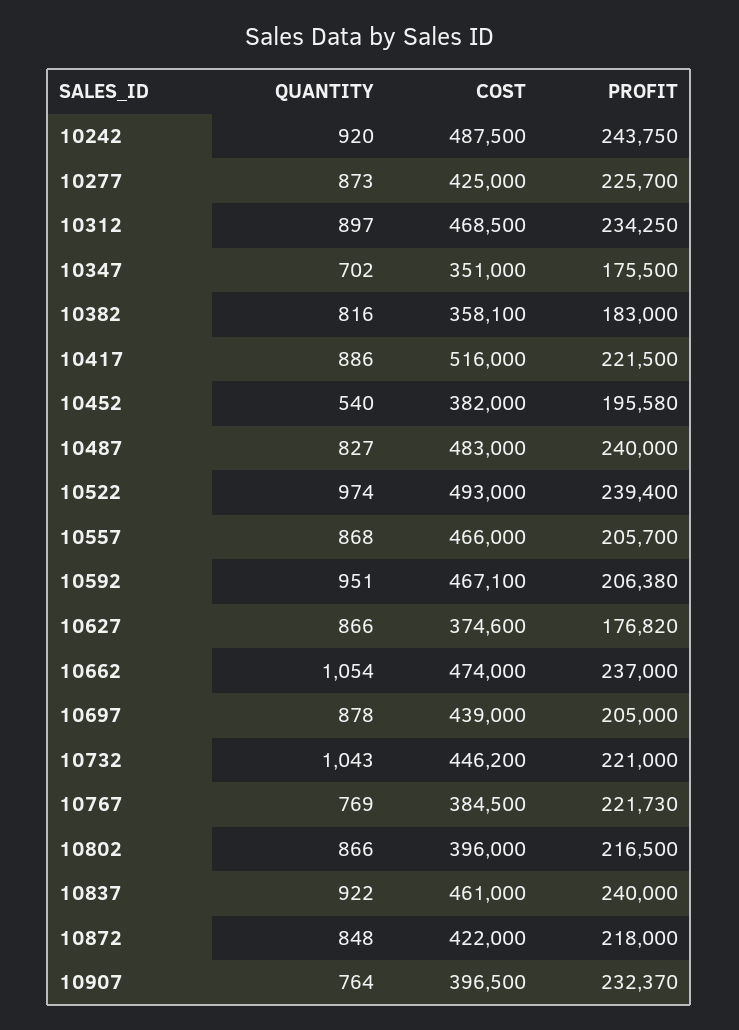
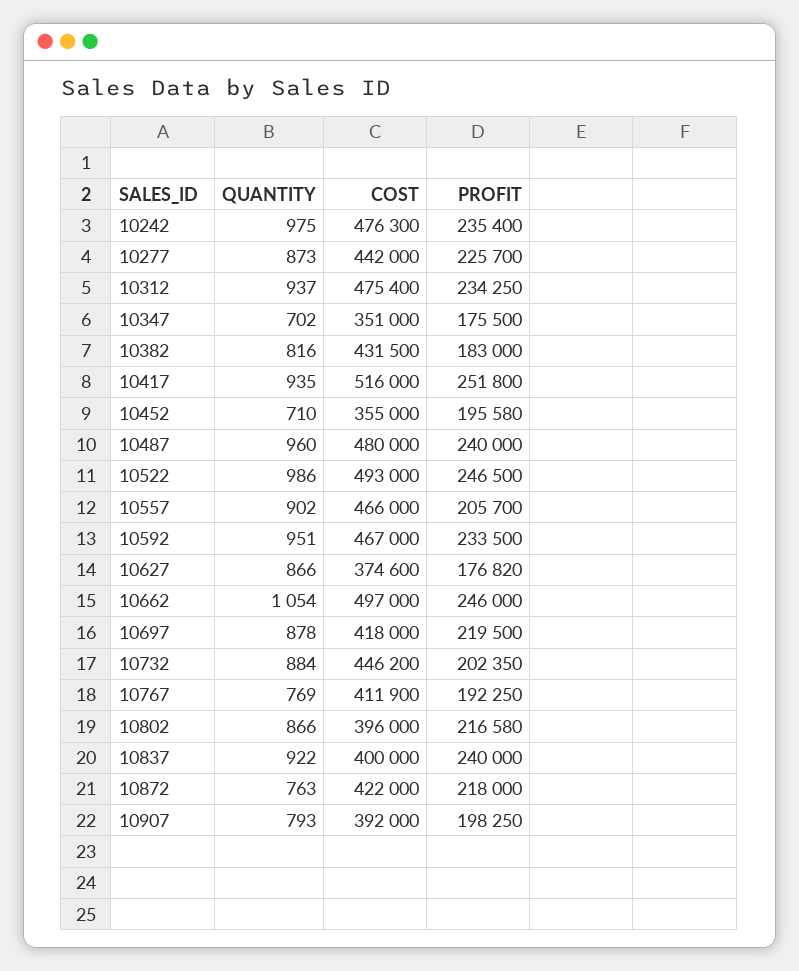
QUANTITY, 10242: 920 -> 975
COST, 10242: 487500 -> 476300
PROFIT, 10242: 243750 -> 235400
COST, 10277: 425000 -> 442000
QUANTITY, 10312: 897 -> 937
COST, 10312: 468500 -> 475400
COST, 10382: 358100 -> 431500
QUANTITY, 10417: 886 -> 935
PROFIT, 10417: 221500 -> 251800
QUANTITY, 10452: 540 -> 710
COST, 10452: 382000 -> 355000
QUANTITY, 10487: 827 -> 960
COST, 10487: 483000 -> 480000
QUANTITY, 10522: 974 -> 986
PROFIT, 10522: 239400 -> 246500
QUANTITY, 10557: 868 -> 902
COST, 10592: 467100 -> 467000
PROFIT, 10592: 206380 -> 233500
COST, 10662: 474000 -> 497000
PROFIT, 10662: 237000 -> 246000
COST, 10697: 439000 -> 418000
PROFIT, 10697: 205000 -> 219500
QUANTITY, 10732: 1043 -> 884
PROFIT, 10732: 221000 -> 202350
COST, 10767: 384500 -> 411900
PROFIT, 10767: 221730 -> 192250
PROFIT, 10802: 216500 -> 216580
COST, 10837: 461000 -> 400000
QUANTITY, 10872: 848 -> 763
QUANTITY, 10907: 764 -> 793
COST, 10907: 396500 -> 392000
PROFIT, 10907: 232370 -> 198250

